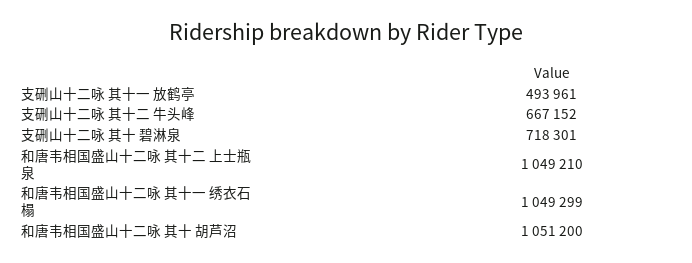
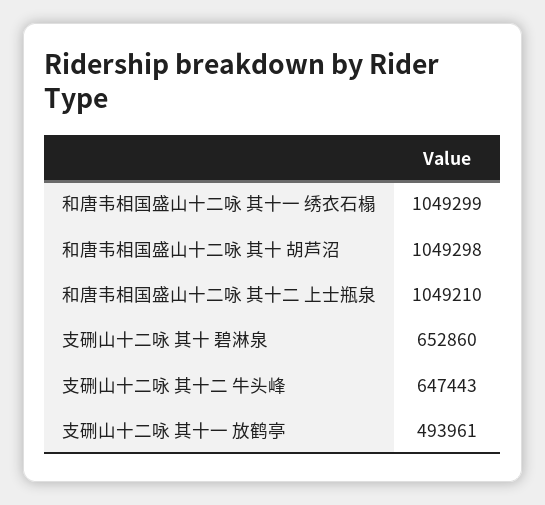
支硎山十二咏 其十二 牛头峰: 667152 -> 647443
支硎山十二咏 其十 碧淋泉: 718301 -> 652860
和唐韦相国盛山十二咏 其十 胡芦沼: 1051200 -> 1049298

